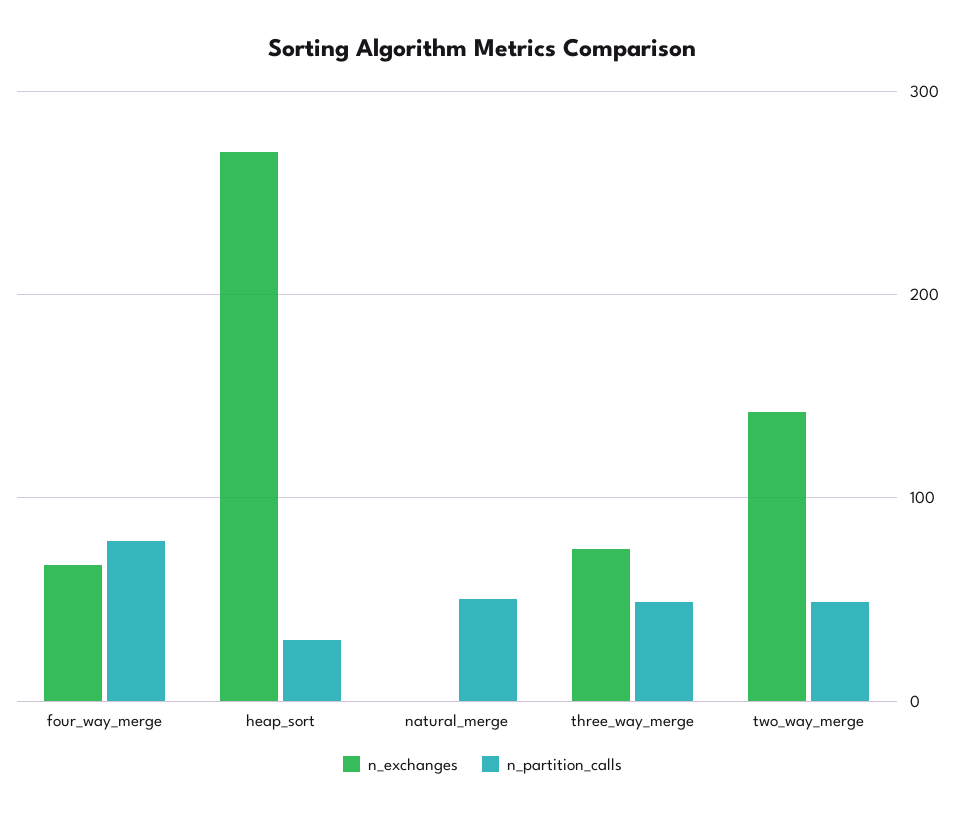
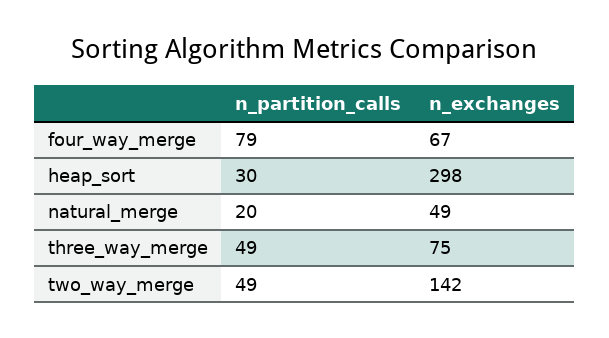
n_exchanges, heap_sort: 270 -> 298
n_exchanges, natural_merge: 0 -> 49
n_partition_calls, natural_merge: 50 -> 20

